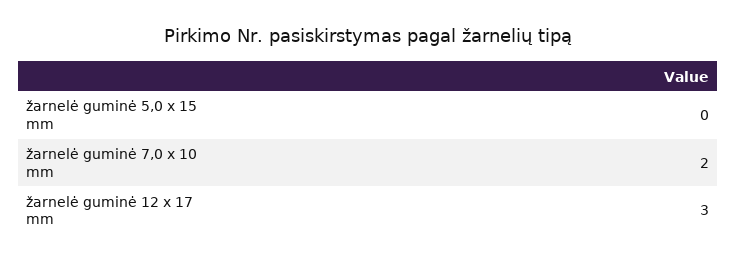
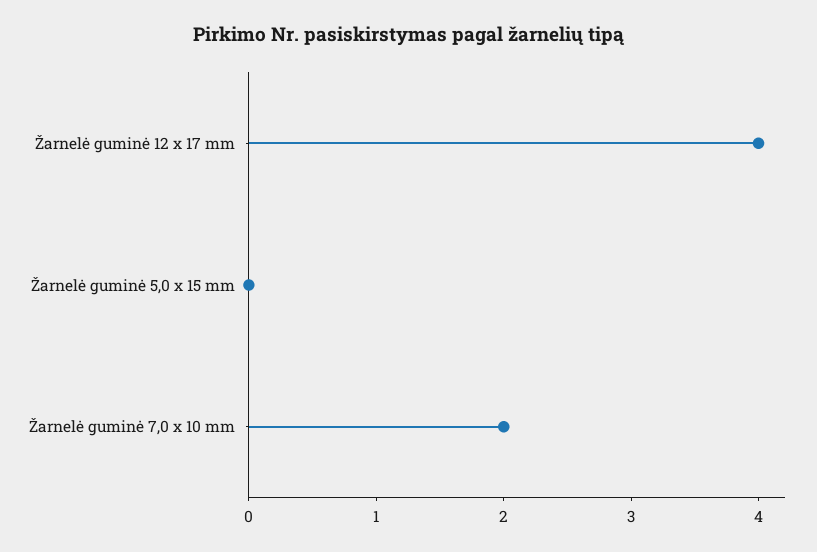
žarnelė guminė 12 x 17 mm: 3 -> 4

